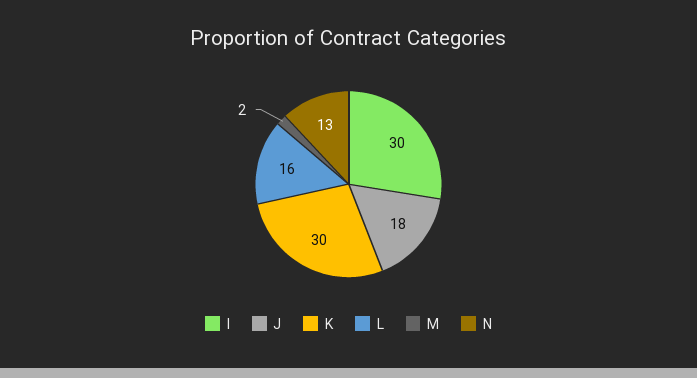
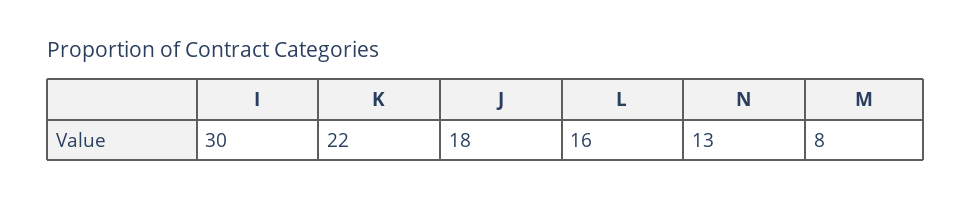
K: 30 -> 22
M: 2 -> 8

